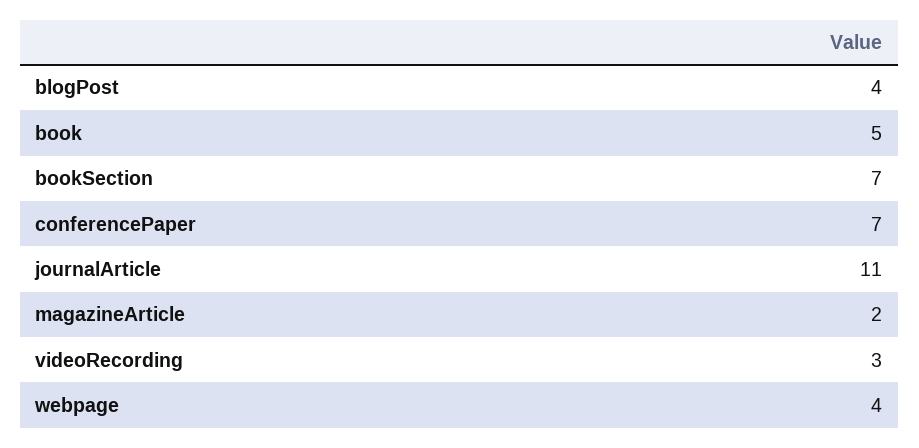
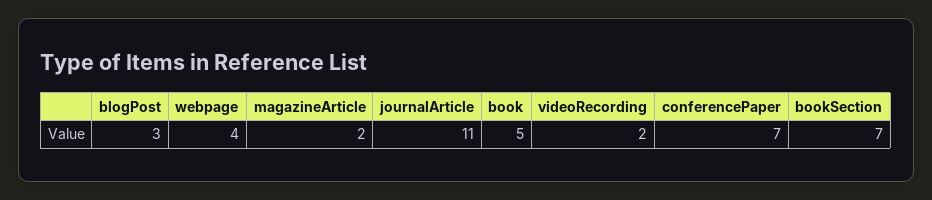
blogPost: 4 -> 3
videoRecording: 3 -> 2

